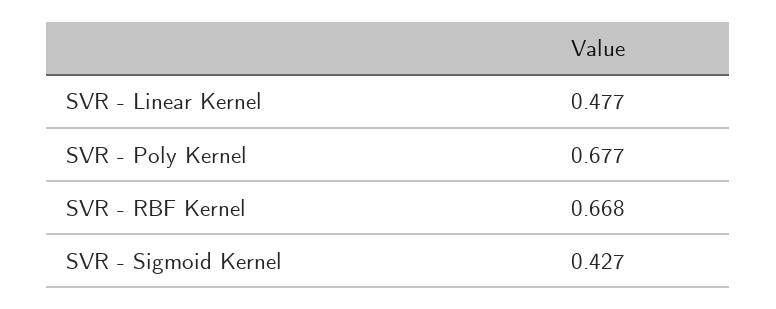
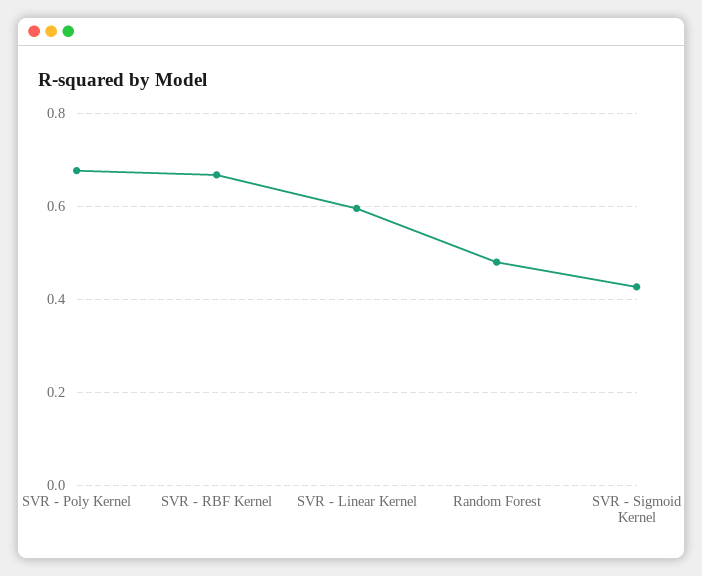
SVR - Linear Kernel: 0.477 -> 0.6
Random Forest: none -> 0.48

